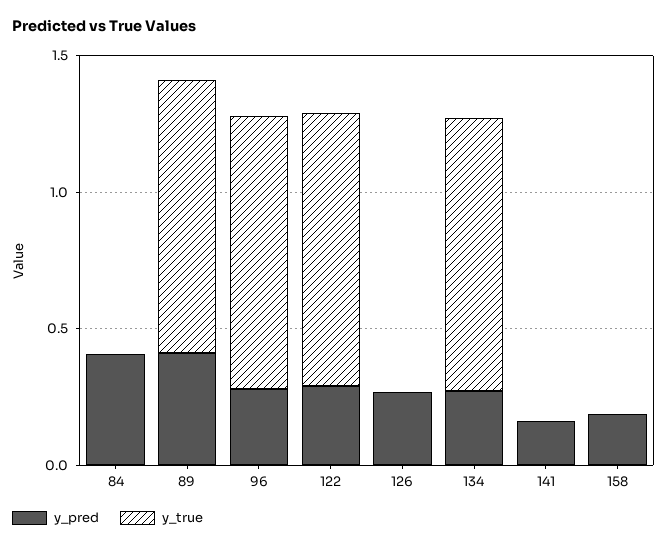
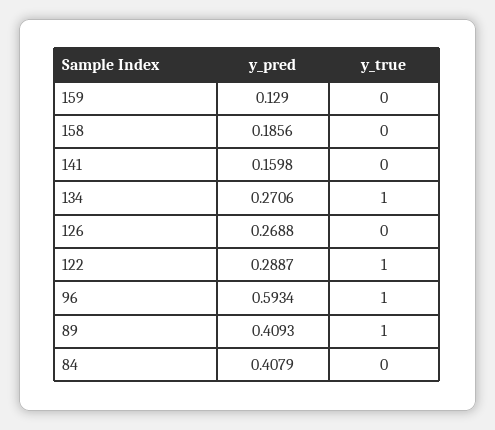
y_pred, 96: 0.3 -> 0.5934
y_pred, 159: none -> 0.129
y_true, 159: none -> 0

